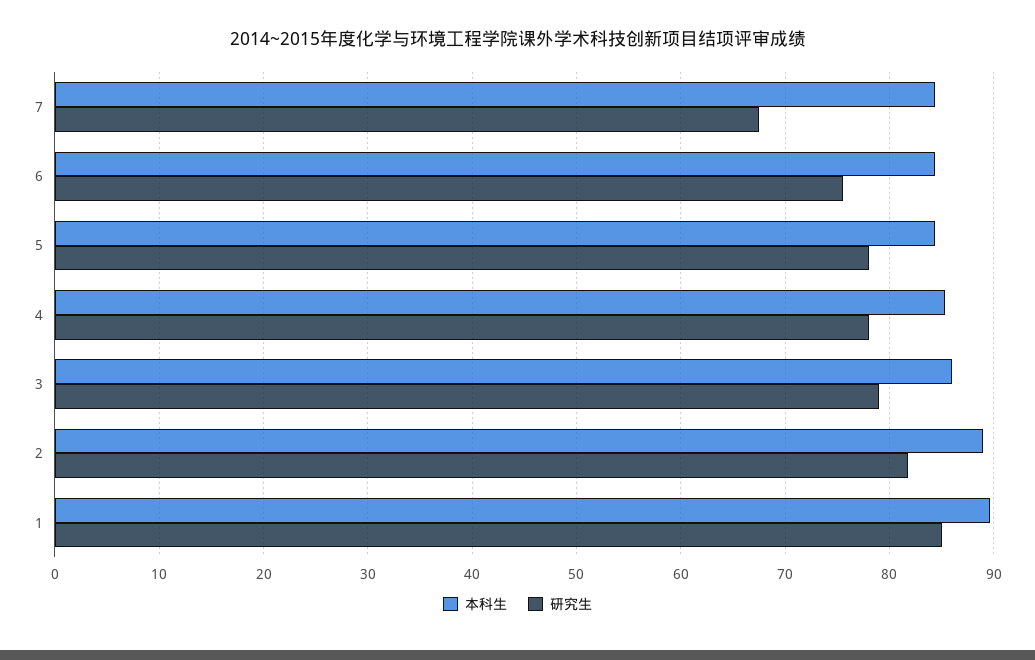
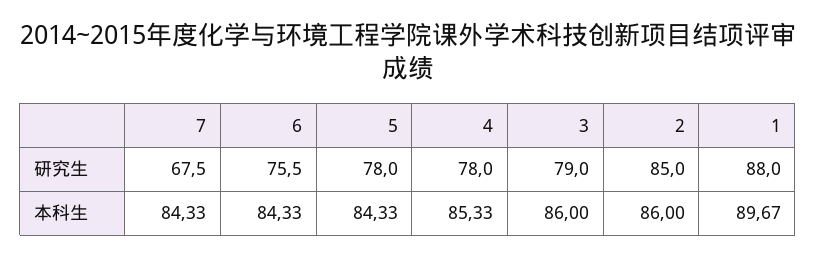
本科生, 2: 89 -> 86
研究生, 2: 82 -> 85
研究生, 1: 85 -> 88

